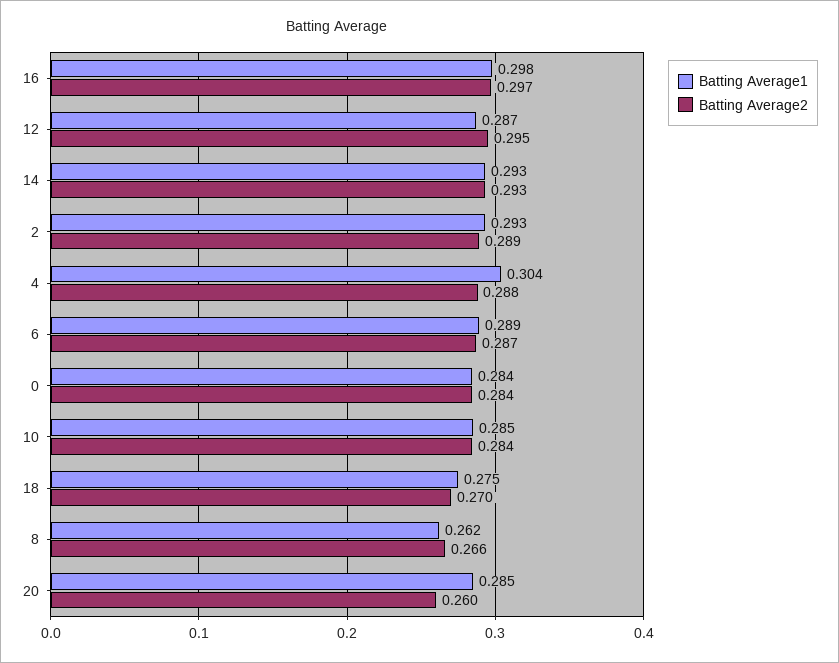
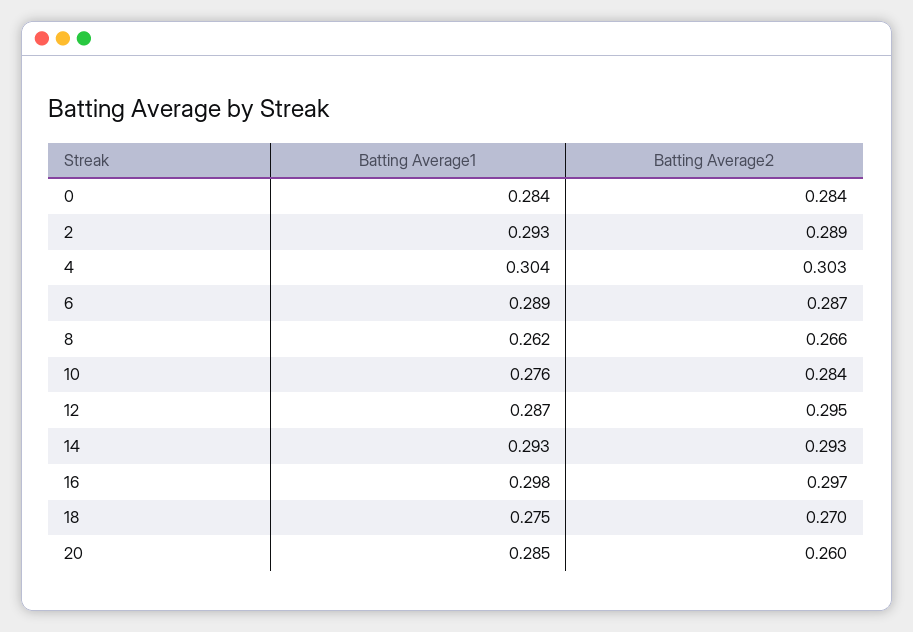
Batting Average2, 4: 0.288 -> 0.303
Batting Average1, 10: 0.285 -> 0.276

